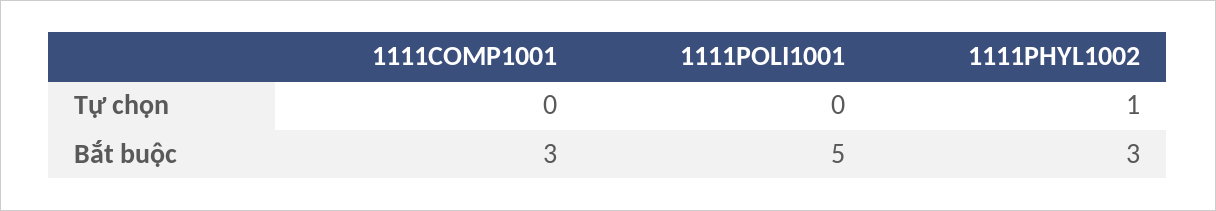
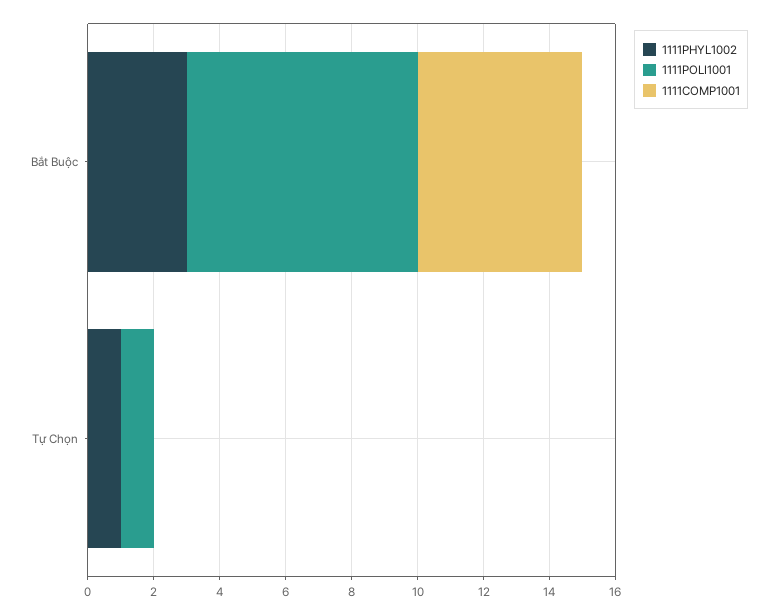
1111POLI1001, Tự chọn: 0 -> 1
1111COMP1001, Bắt buộc: 3 -> 5
1111POLI1001, Bắt buộc: 5 -> 7

